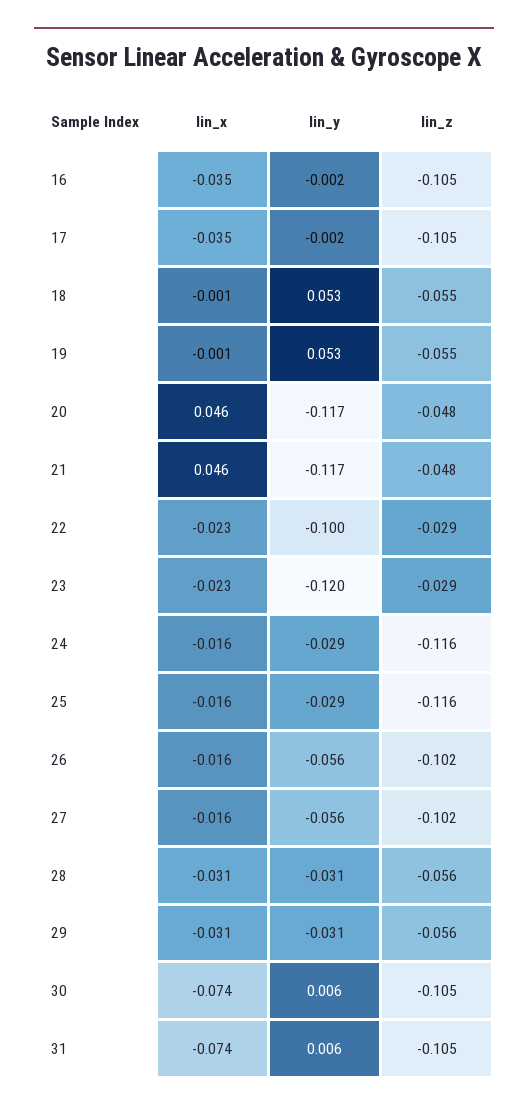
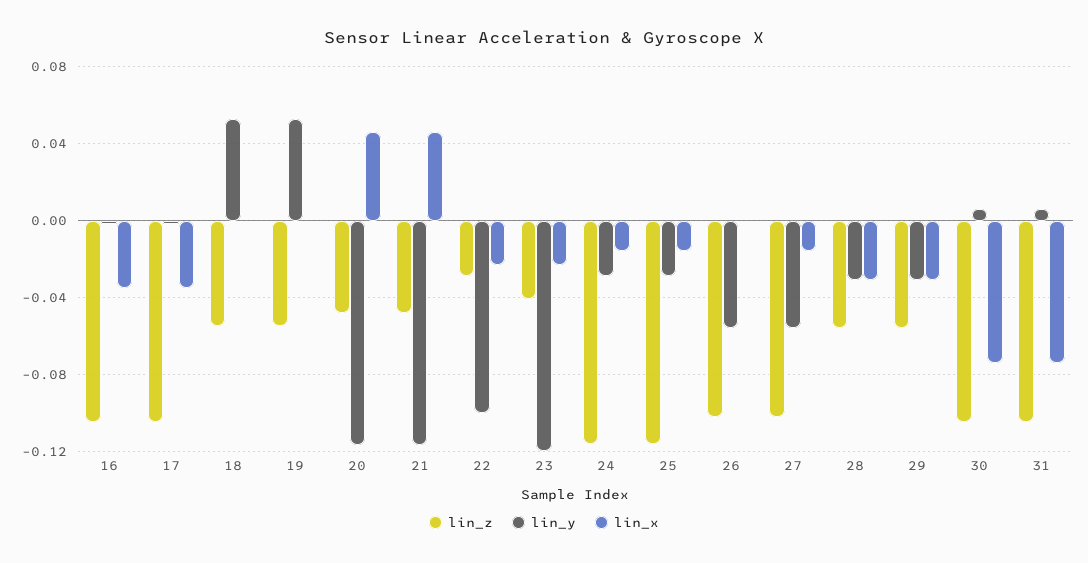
lin_z, 23: -0.029 -> -0.04
lin_x, 26: -0.016 -> 0

